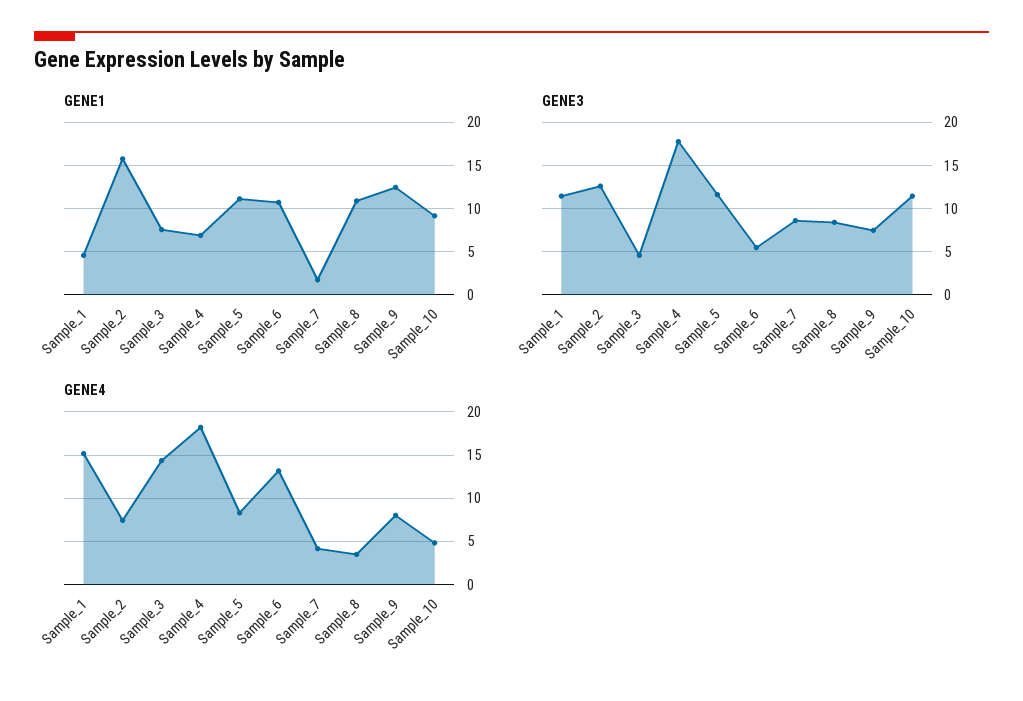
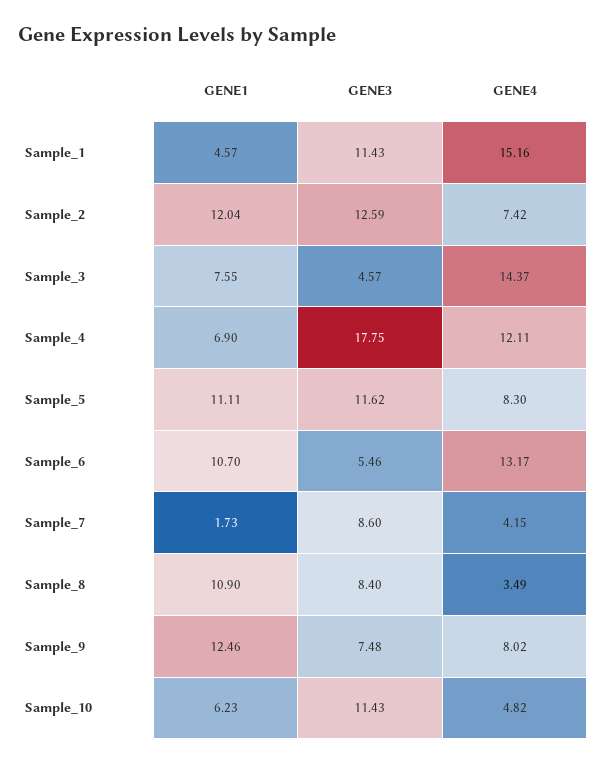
GENE1, Sample_2: 16 -> 12.04
GENE1, Sample_10: 9 -> 6.23
GENE4, Sample_4: 18 -> 12.11

